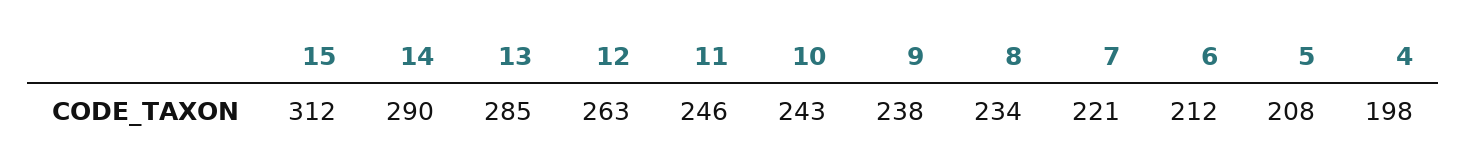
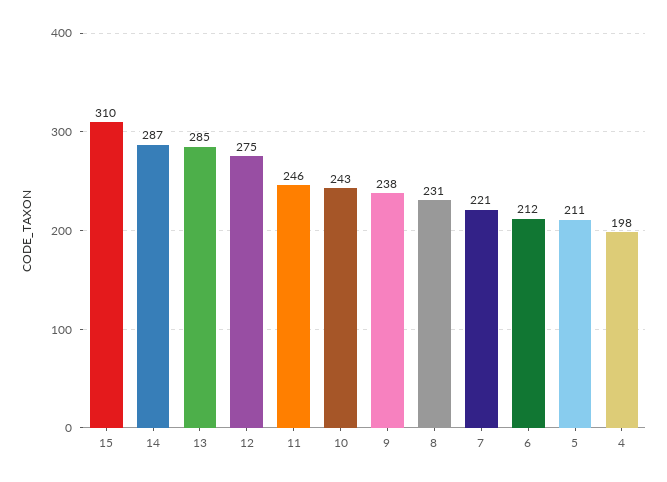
15: 312 -> 310
14: 290 -> 287
12: 263 -> 275
8: 234 -> 231
5: 208 -> 211

